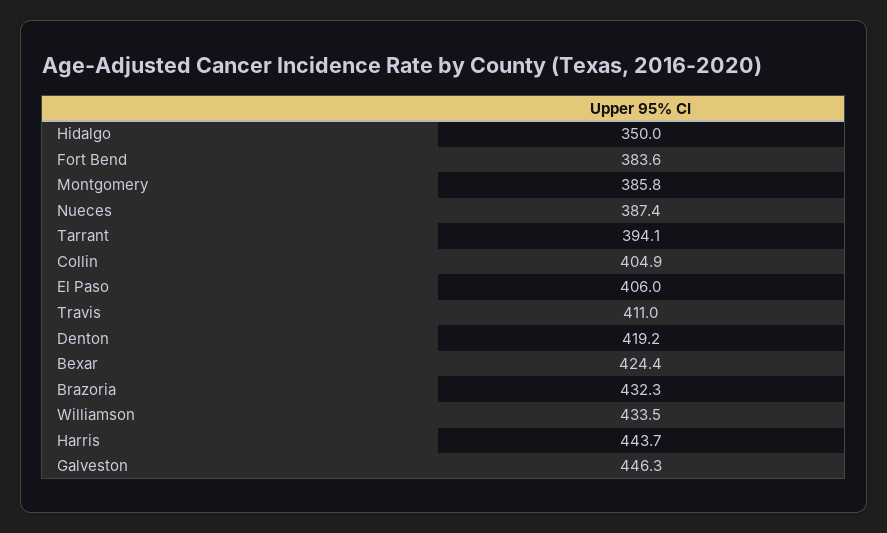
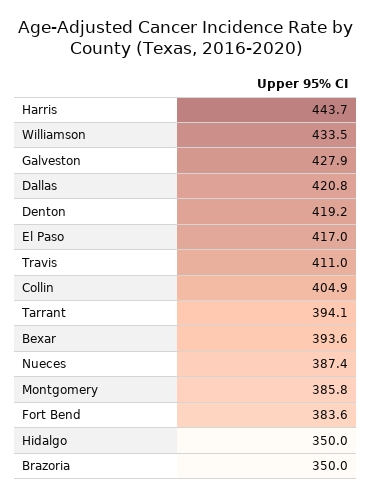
El Paso: 406 -> 417
Bexar: 424.4 -> 393.6
Brazoria: 432.3 -> 350
Galveston: 446.3 -> 427.9
Dallas: none -> 420.8

